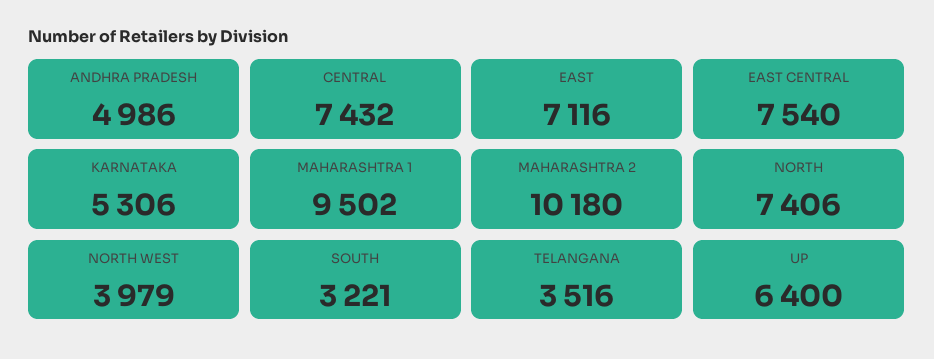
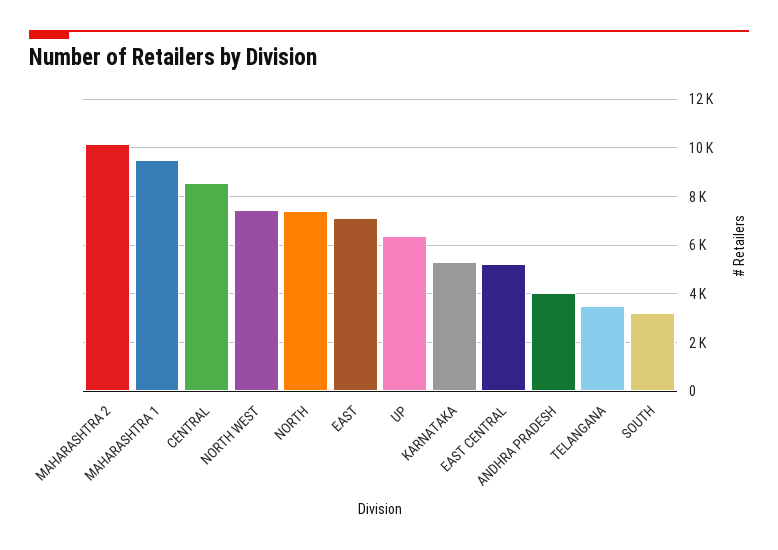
ANDHRA PRADESH: 4986 -> 4000
CENTRAL: 7432 -> 8500
EAST CENTRAL: 7540 -> 5250
NORTH WEST: 3979 -> 7500

